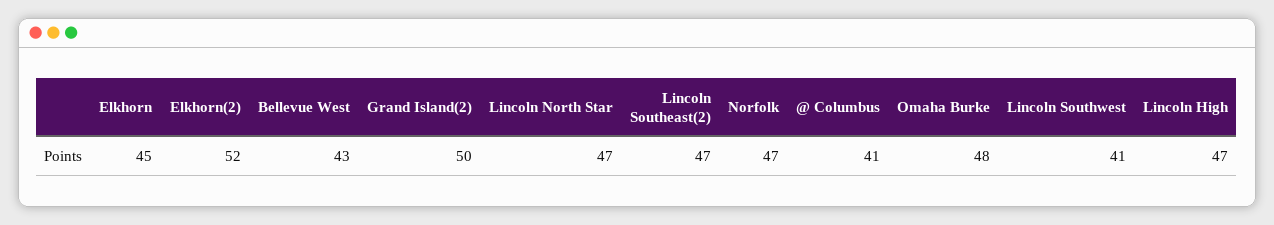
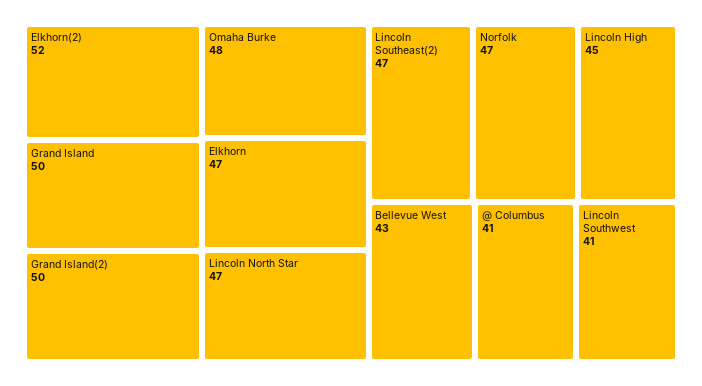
Elkhorn: 45 -> 47
Lincoln High: 47 -> 45
Grand Island: none -> 50

